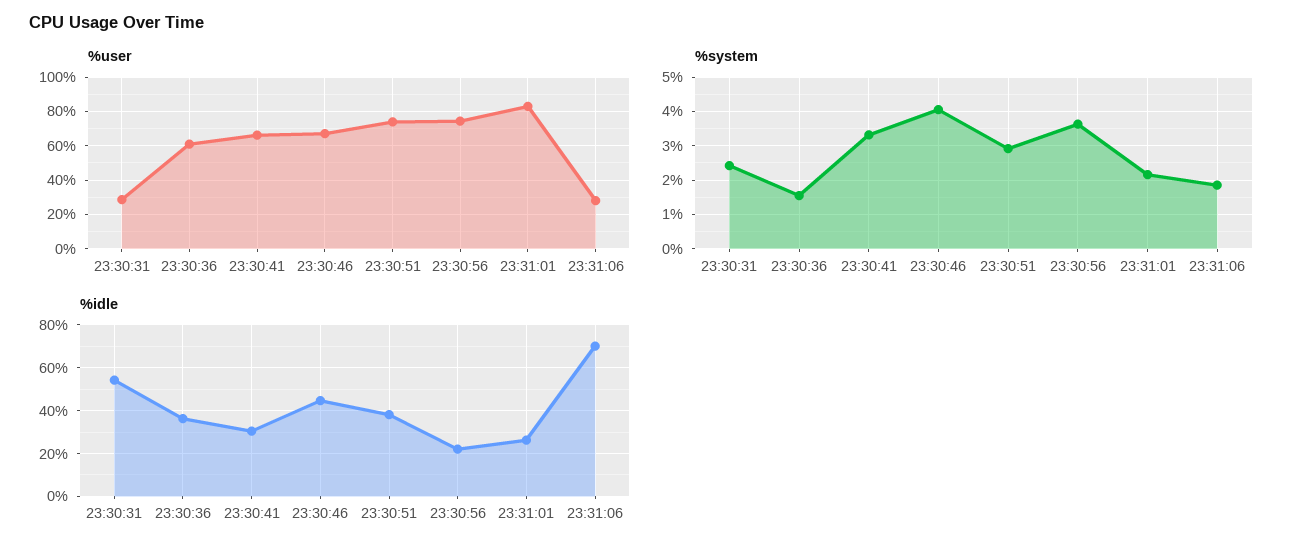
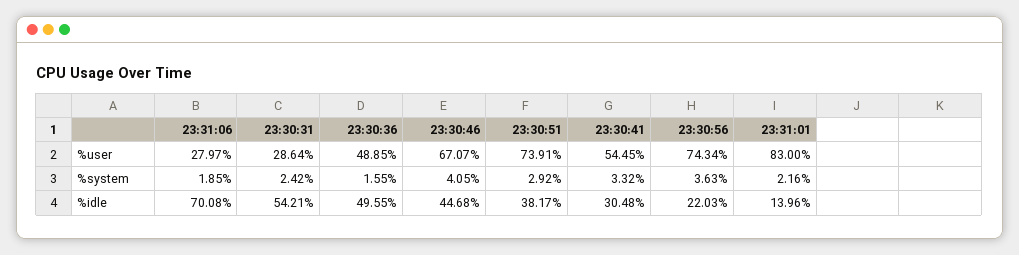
%user, 23:30:36: 60 -> 48.85
%user, 23:30:41: 65 -> 54.45
%idle, 23:30:36: 35 -> 49.55
%idle, 23:31:01: 25 -> 13.96

